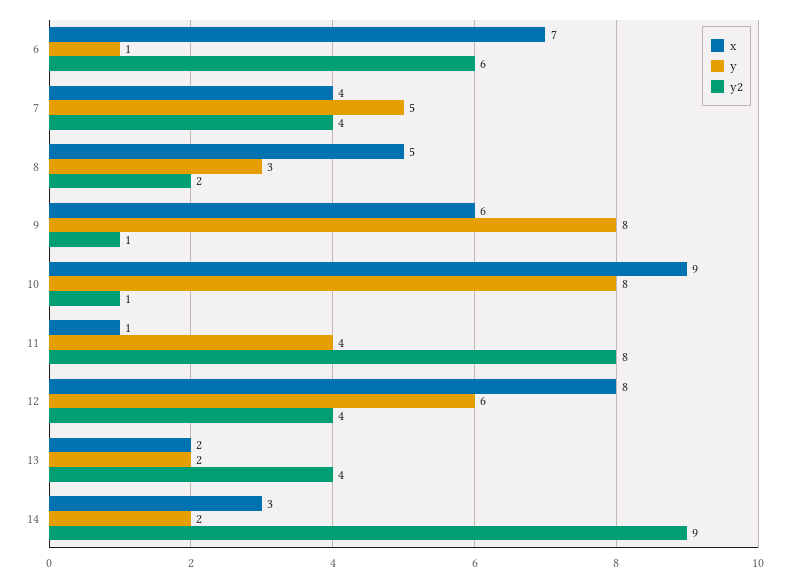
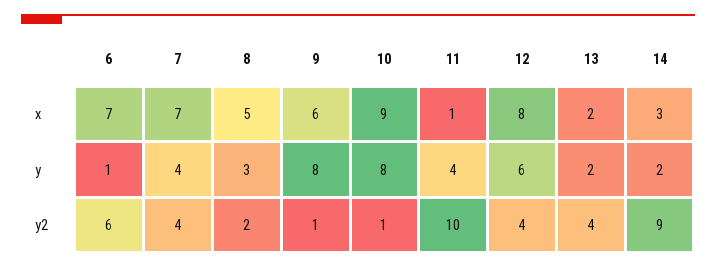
x, 7: 4 -> 7
y, 7: 5 -> 4
y2, 11: 8 -> 10

